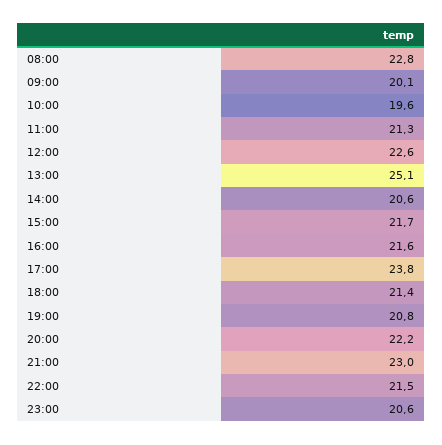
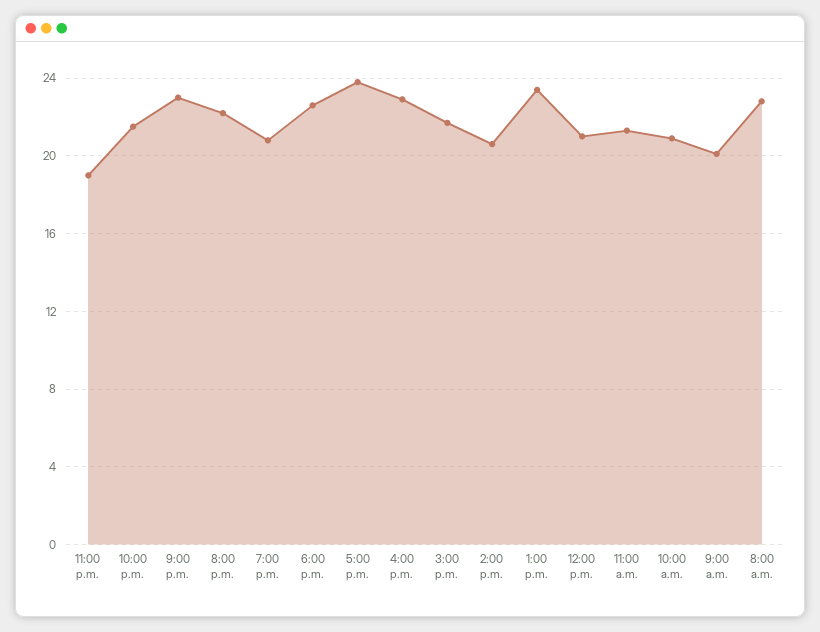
10:00: 19.6 -> 21
12:00: 22.6 -> 21
13:00: 25.1 -> 23.5
16:00: 21.6 -> 23
18:00: 21.4 -> 22.5
23:00: 20.6 -> 19

